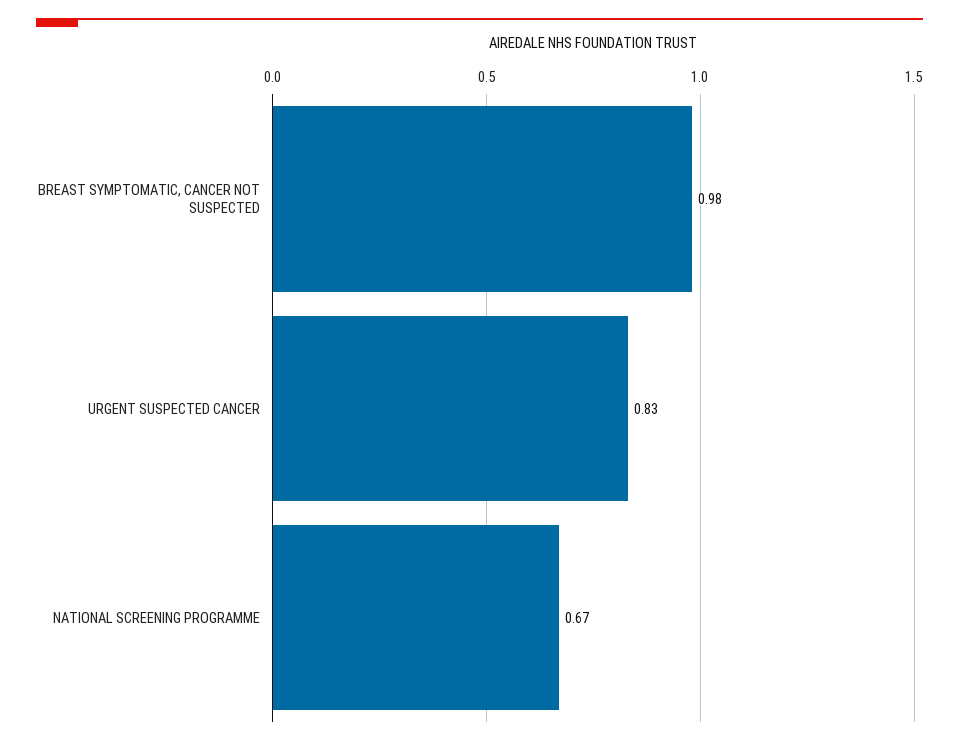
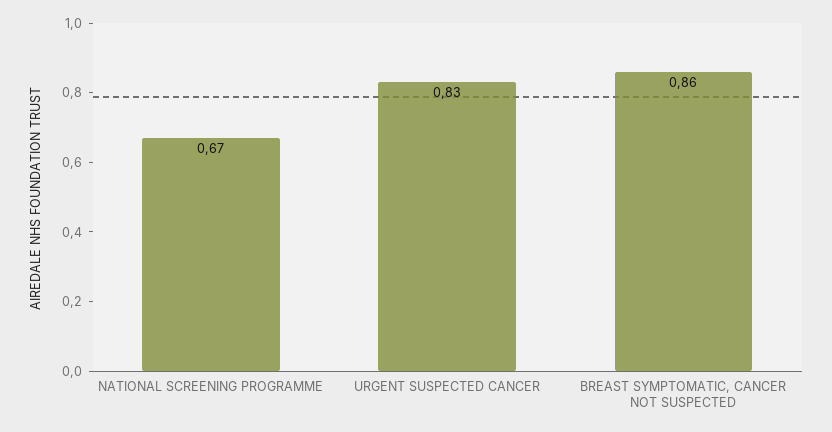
BREAST SYMPTOMATIC, CANCER NOT SUSPECTED: 0.98 -> 0.86

